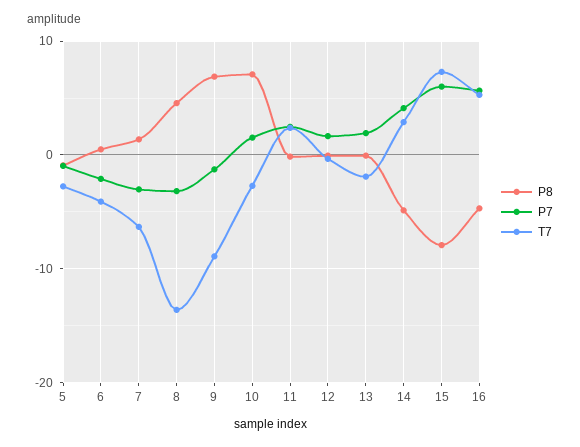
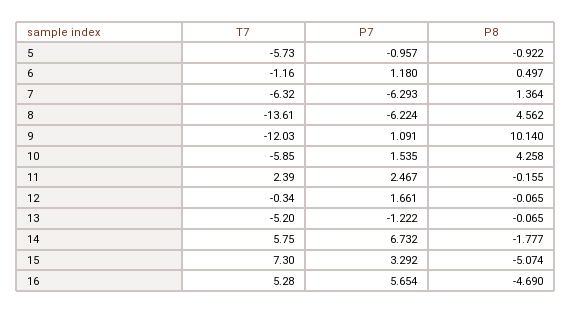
T7, 5: -3 -> -5.73
P7, 6: -2 -> 1.18
T7, 6: -4 -> -1.16
P7, 7: -3 -> -6.293
P7, 8: -3 -> -6.224
P8, 9: 7 -> 10.14
P7, 9: -1 -> 1.091
T7, 9: -9 -> -12.03
P8, 10: 7 -> 4.258
T7, 10: -3 -> -5.85
P7, 13: 2 -> -1.222
T7, 13: -2 -> -5.2
P8, 14: -5 -> -1.777
P7, 14: 4 -> 6.732
T7, 14: 3 -> 5.75
P8, 15: -8 -> -5.074
P7, 15: 6 -> 3.292

